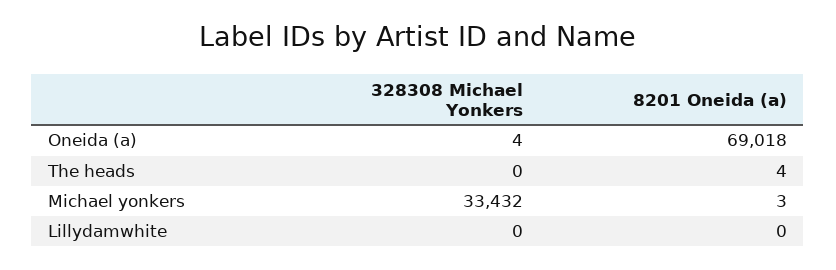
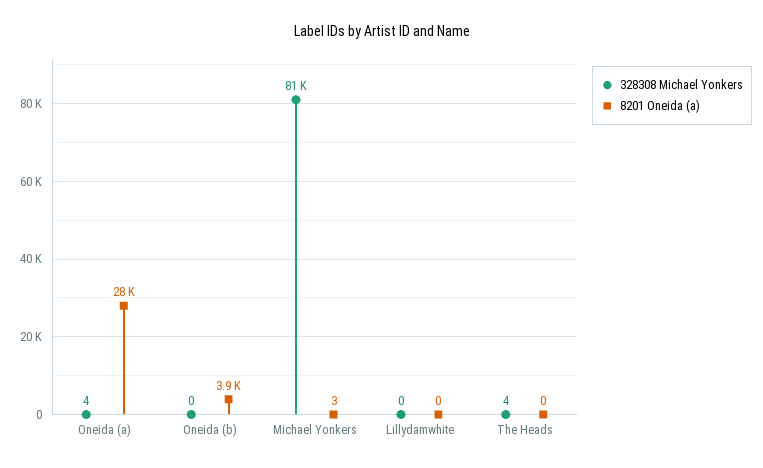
8201 Oneida (a), Oneida (a): 69018 -> 28000
328308 Michael Yonkers, The heads: 0 -> 4
8201 Oneida (a), The heads: 4 -> 0
328308 Michael Yonkers, Michael yonkers: 33432 -> 81000
328308 Michael Yonkers, Oneida (b): none -> 0
8201 Oneida (a), Oneida (b): none -> 3900

